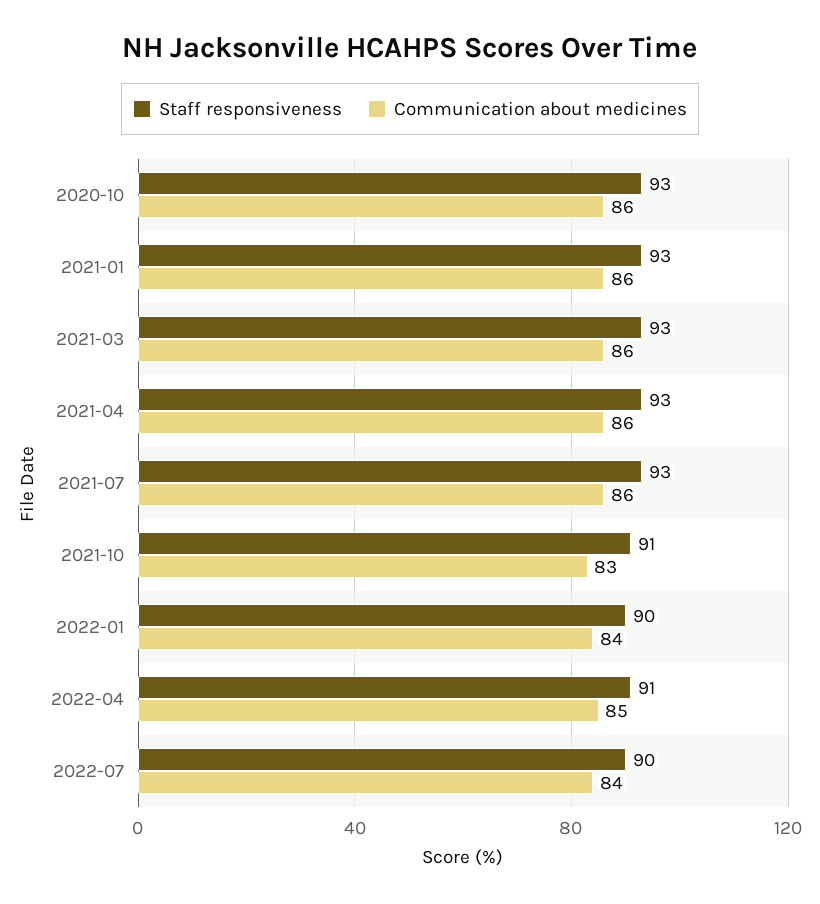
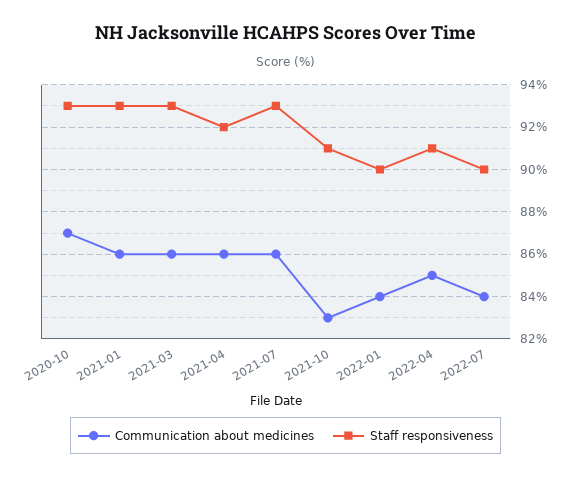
Communication about medicines, 2020-10: 86 -> 87
Staff responsiveness, 2021-04: 93 -> 92

